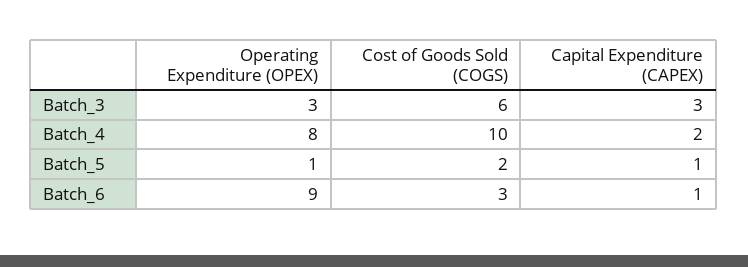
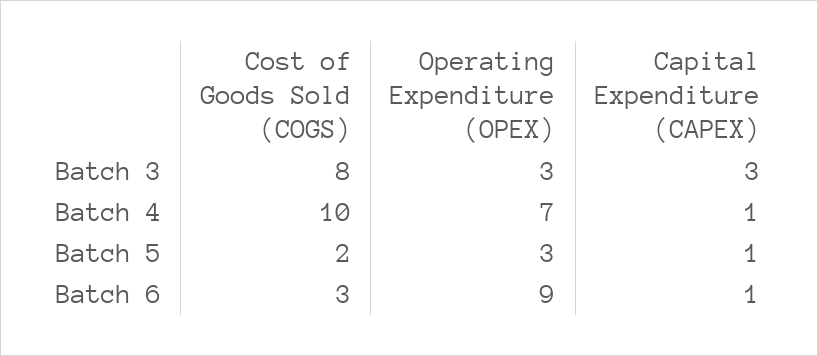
Cost of Goods Sold (COGS), Batch_3: 6 -> 8
Operating Expenditure (OPEX), Batch_4: 8 -> 7
Capital Expenditure (CAPEX), Batch_4: 2 -> 1
Operating Expenditure (OPEX), Batch_5: 1 -> 3

